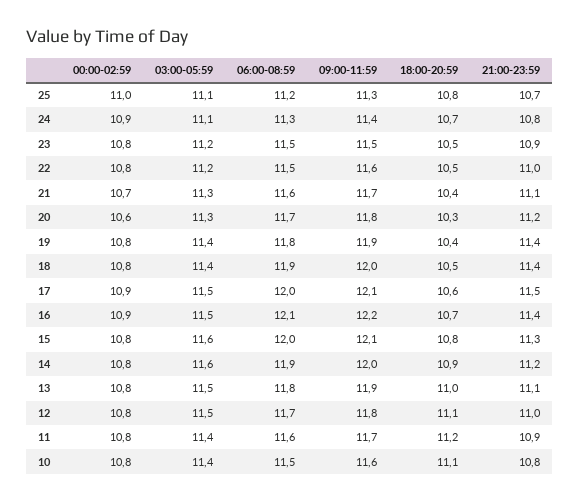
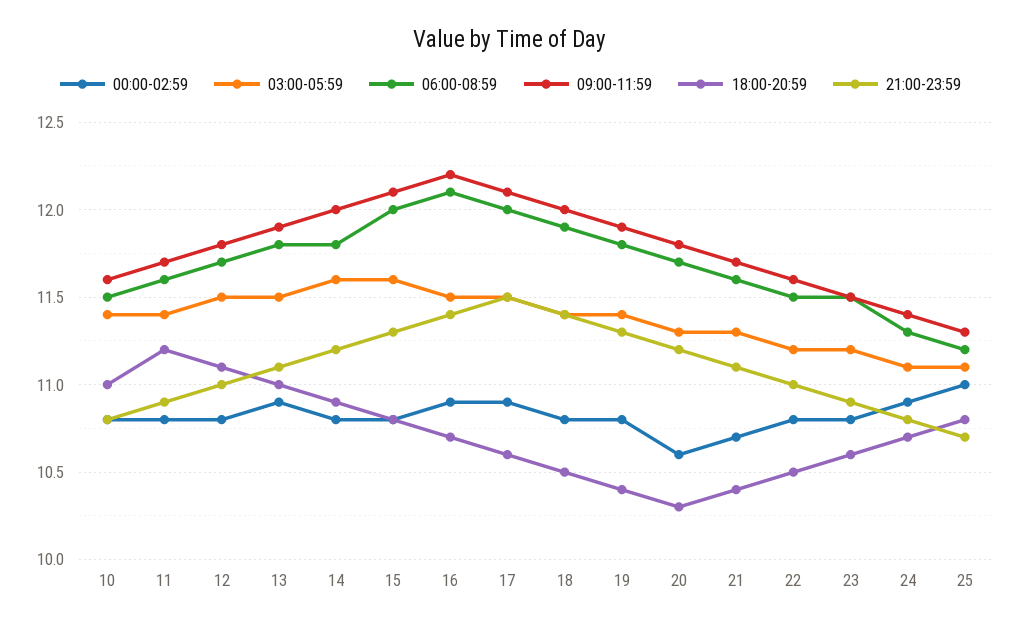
18:00-20:59, 23: 10.5 -> 10.6
21:00-23:59, 19: 11.4 -> 11.3
06:00-08:59, 14: 11.9 -> 11.8
00:00-02:59, 13: 10.8 -> 10.9
18:00-20:59, 10: 11.1 -> 11

